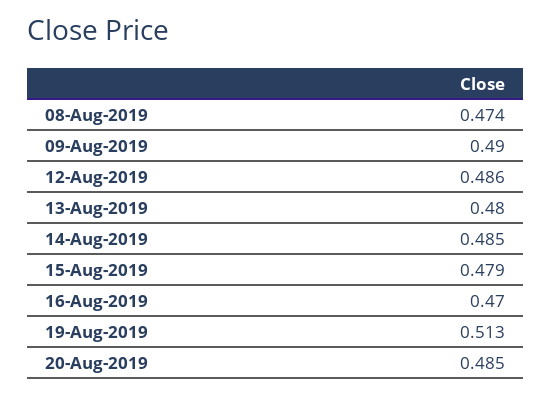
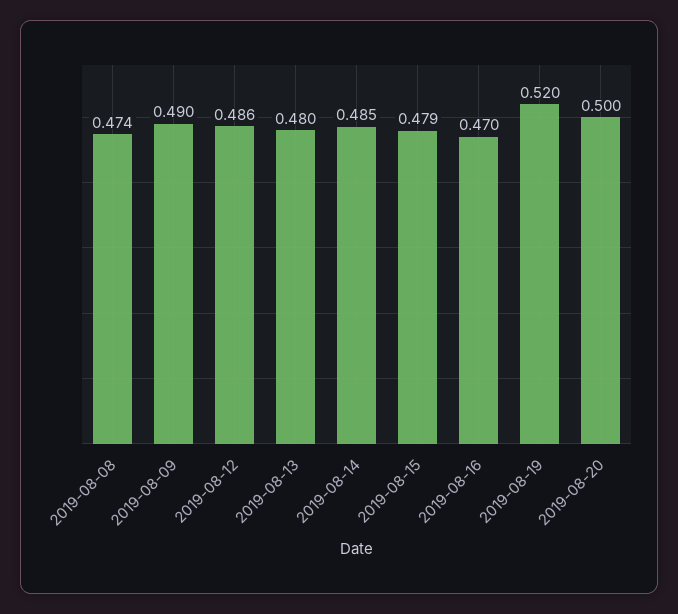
19-Aug-2019: 0.513 -> 0.52
20-Aug-2019: 0.485 -> 0.5

